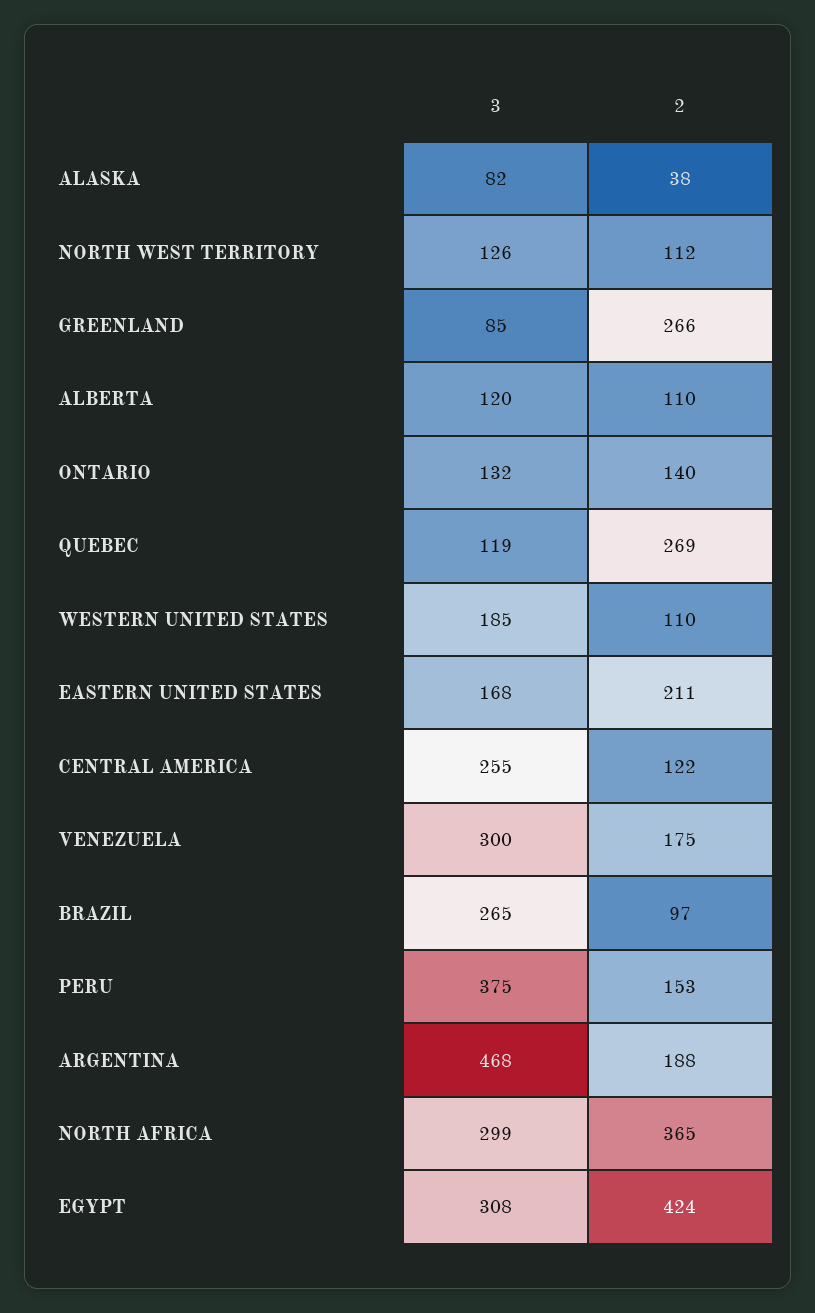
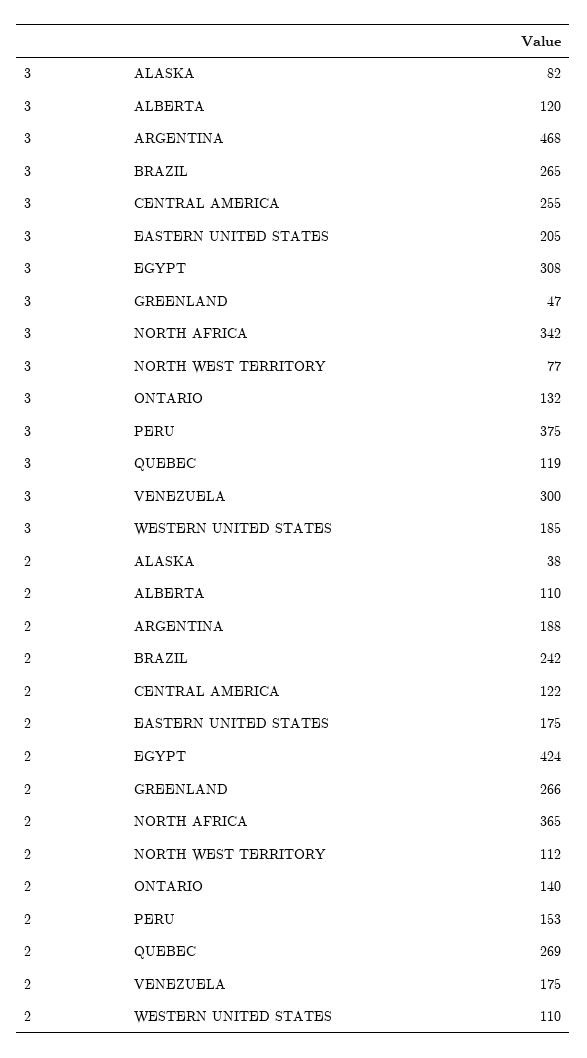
3, NORTH WEST TERRITORY: 126 -> 77
3, GREENLAND: 85 -> 47
3, EASTERN UNITED STATES: 168 -> 205
2, EASTERN UNITED STATES: 211 -> 175
2, BRAZIL: 97 -> 242
3, NORTH AFRICA: 299 -> 342

